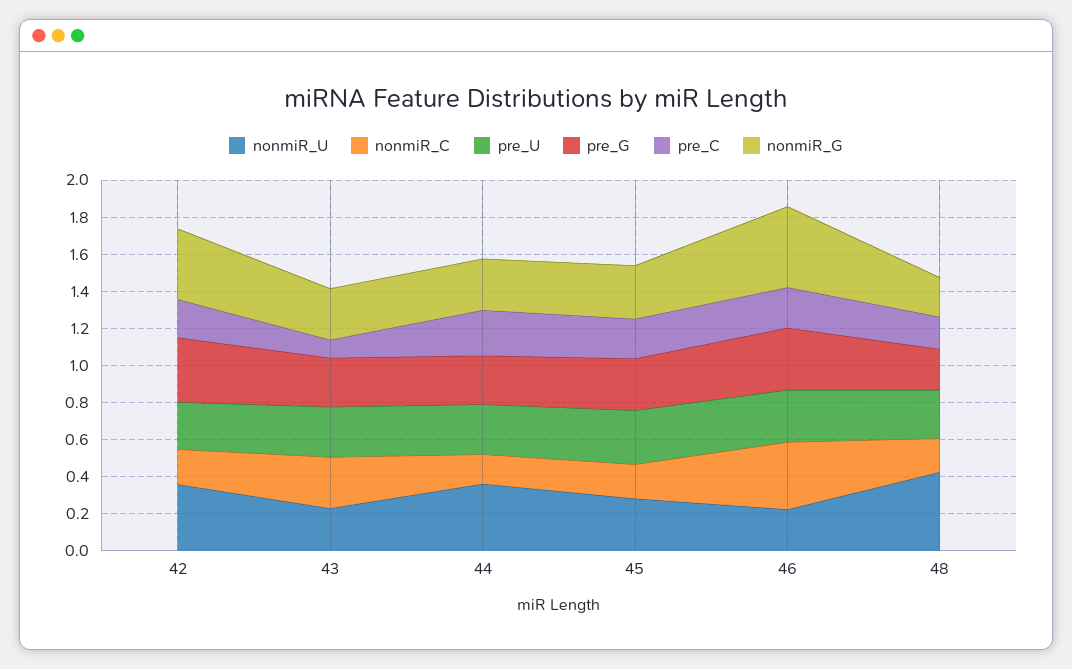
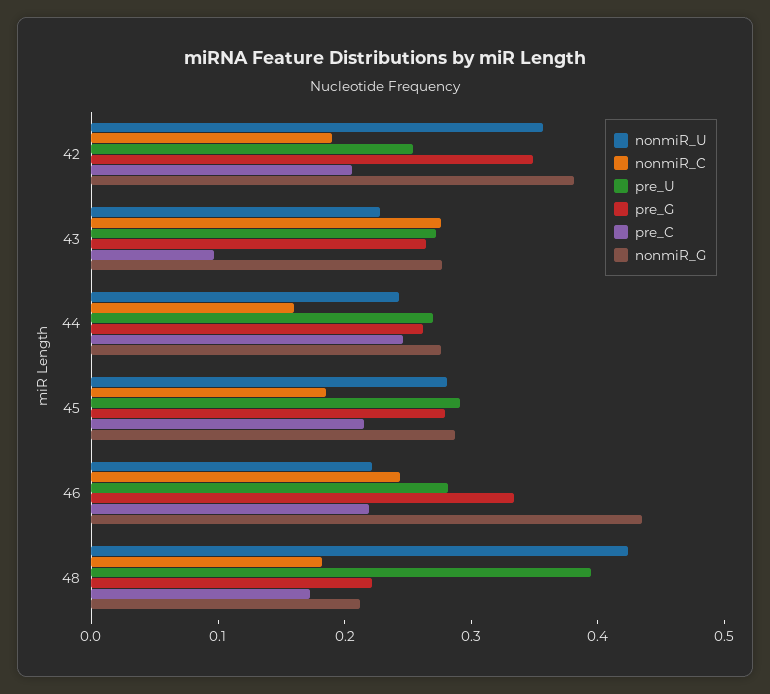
nonmiR_U, 44: 0.35 -> 0.24
nonmiR_C, 46: 0.35 -> 0.24
pre_U, 48: 0.25 -> 0.4

